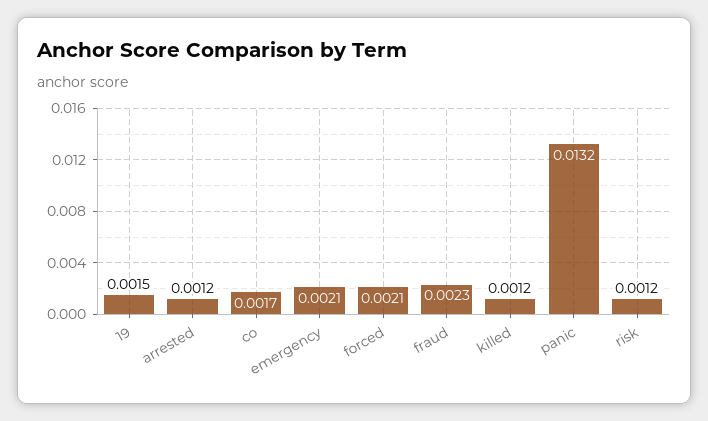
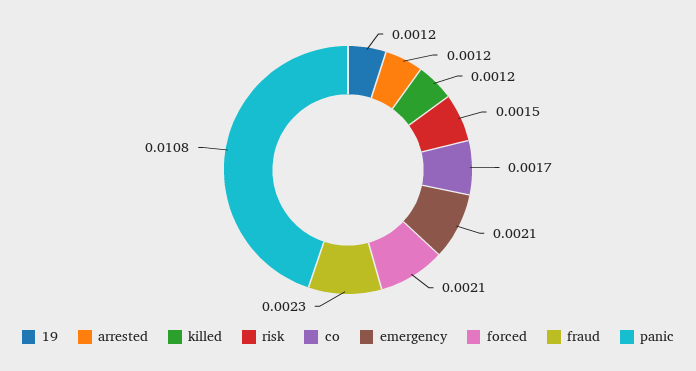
19: 0.0015 -> 0.0012
panic: 0.0132 -> 0.0108
risk: 0.0012 -> 0.0015

